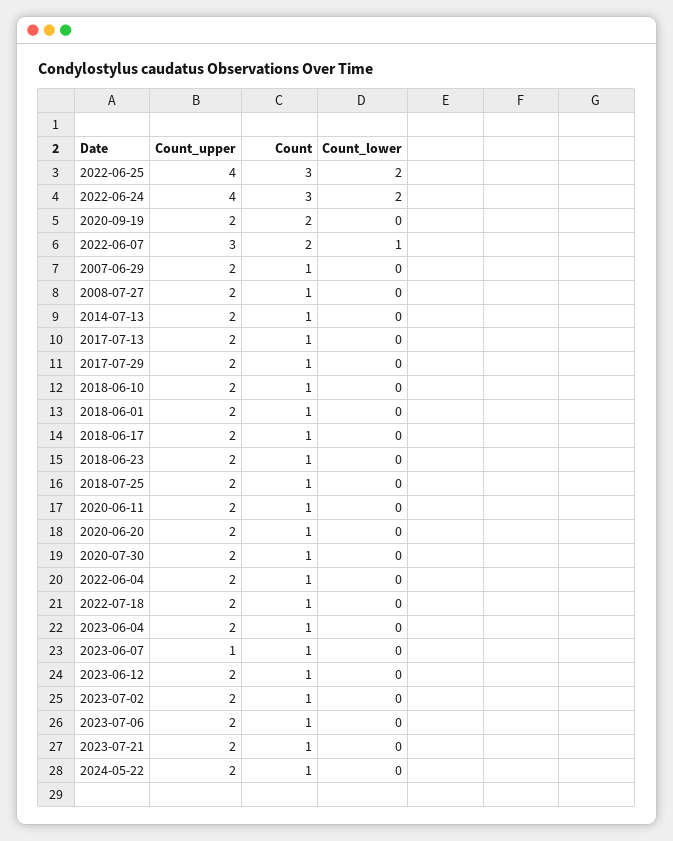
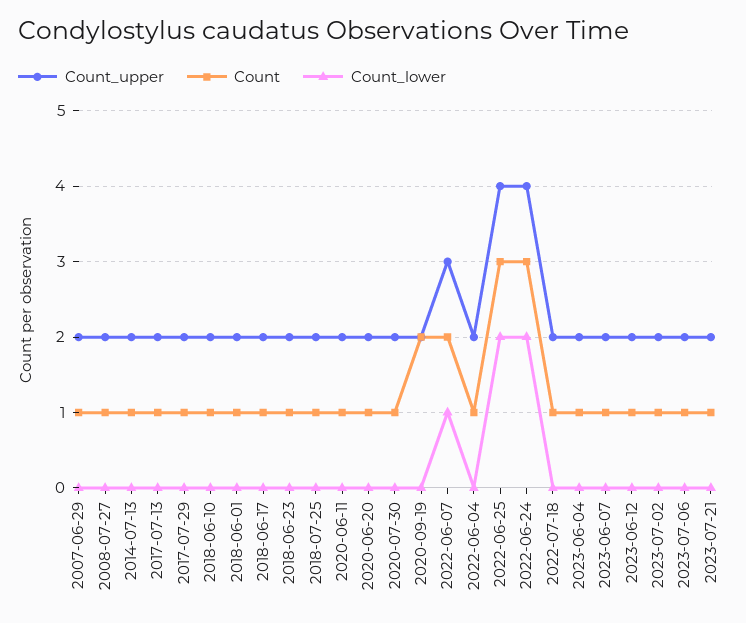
Count_upper, 2023-06-07: 1 -> 2
Count_upper, 2024-05-22: 2 -> none
Count, 2024-05-22: 1 -> none
Count_lower, 2024-05-22: 0 -> none

